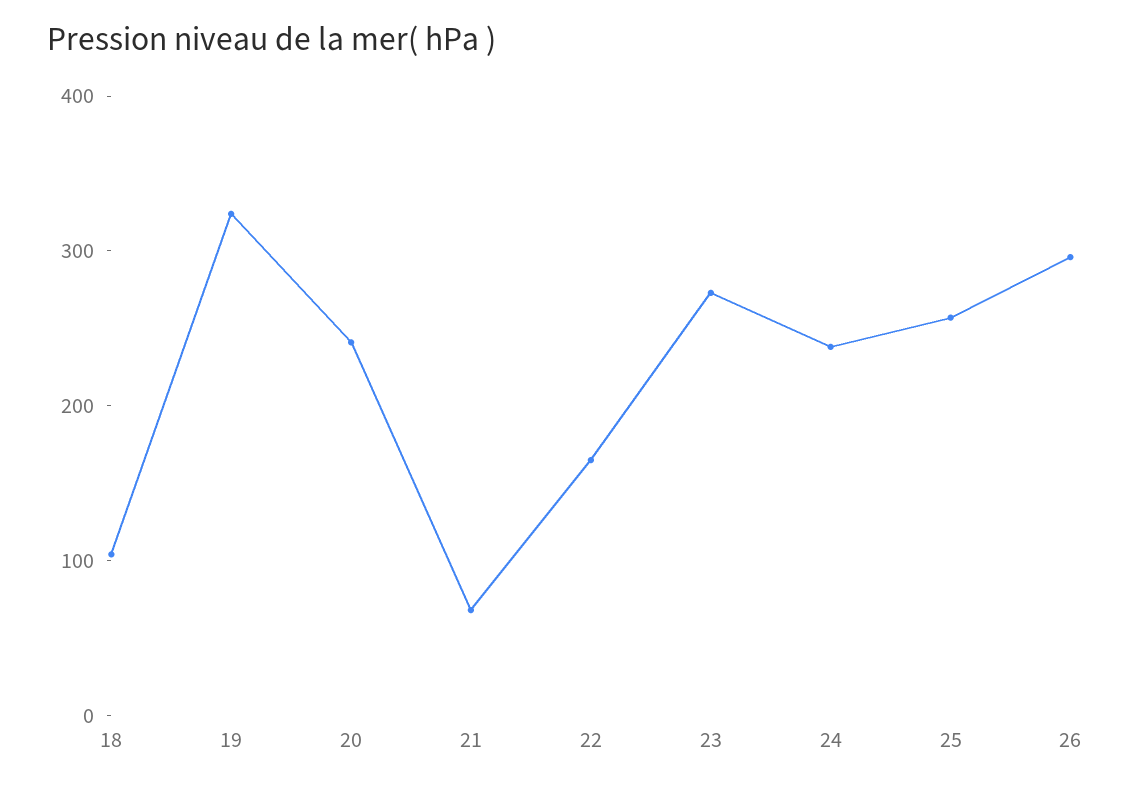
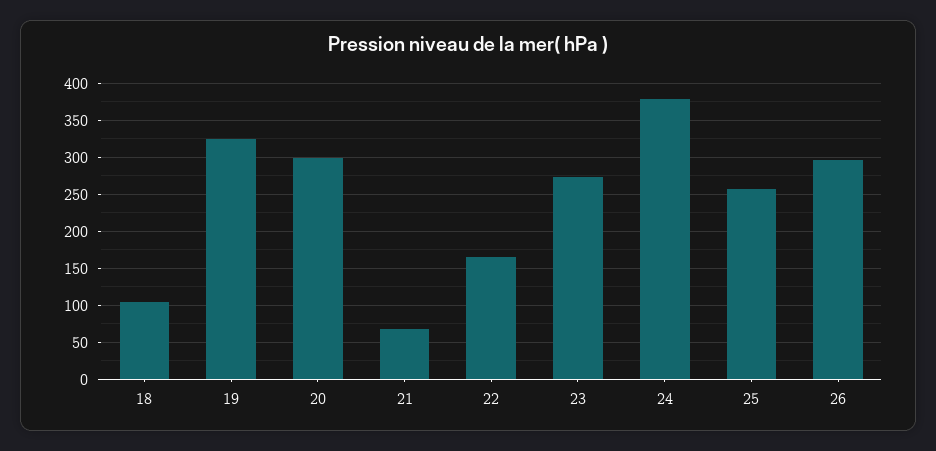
20: 240 -> 300
24: 240 -> 380

